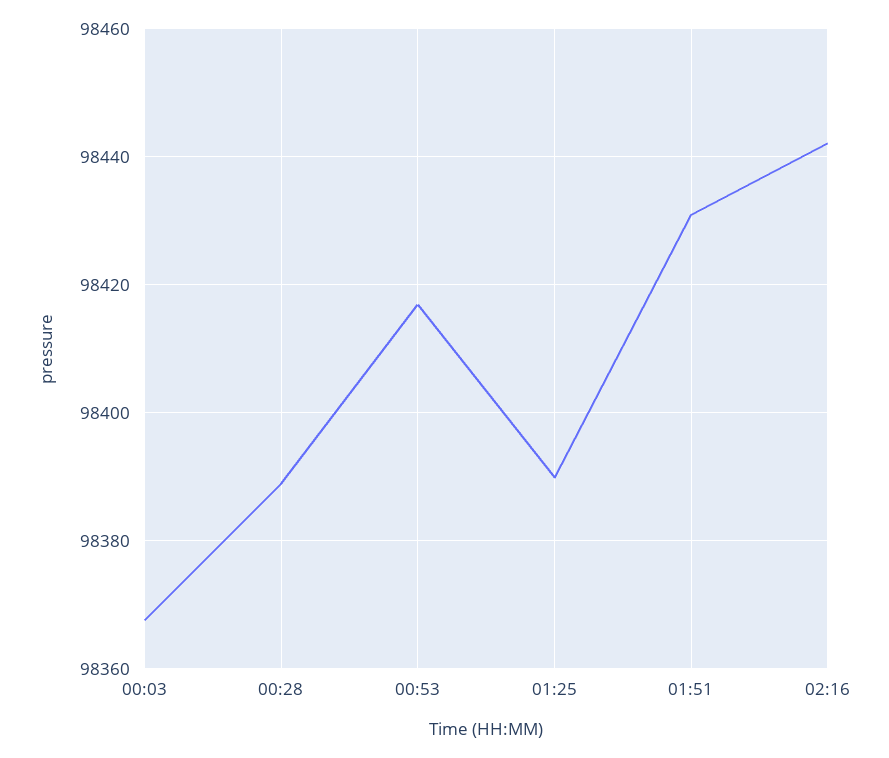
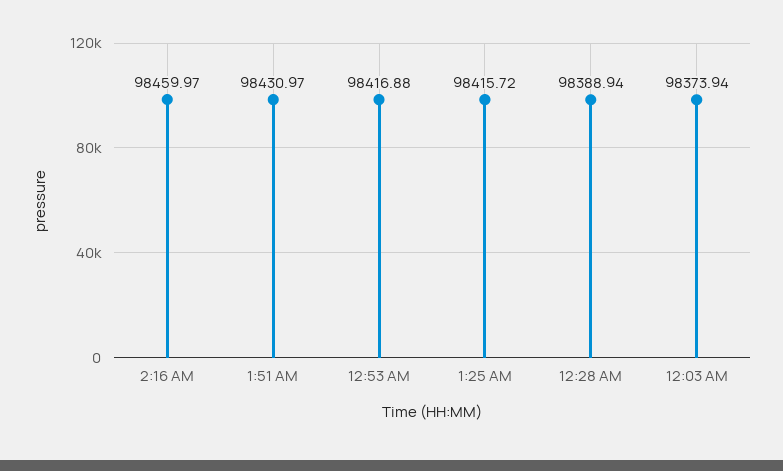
00:03: 98368 -> 98373.94
01:25: 98390 -> 98415.72
02:16: 98442 -> 98459.97

